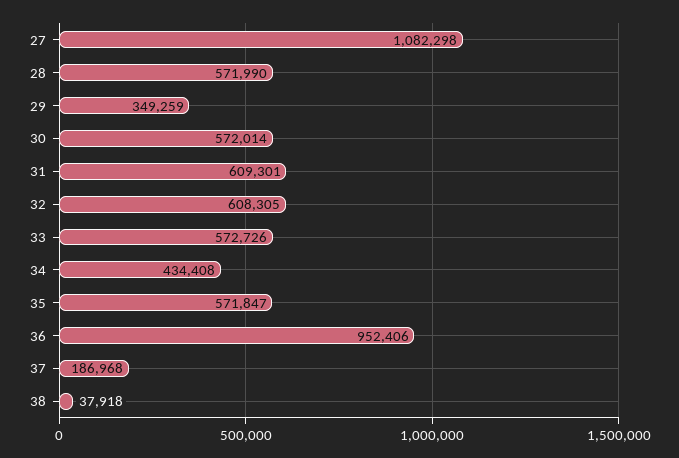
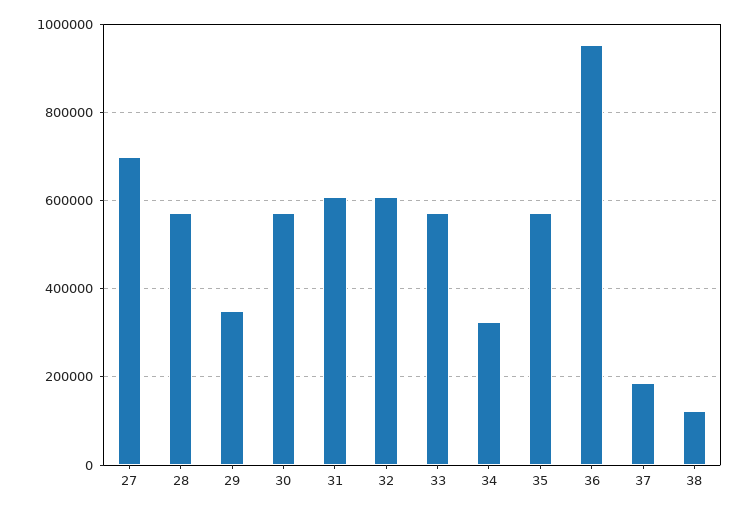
27: 1082298 -> 700000
34: 434408 -> 320000
38: 37918 -> 120000

